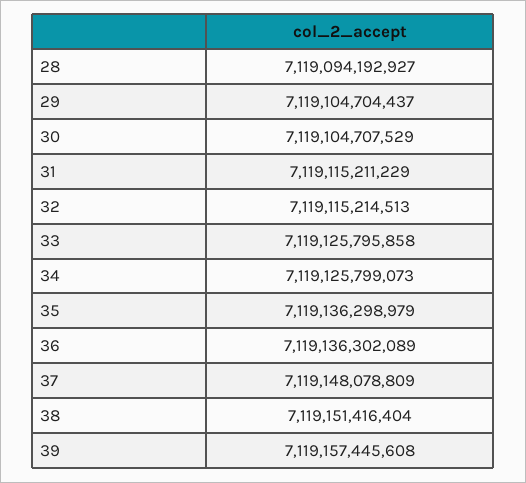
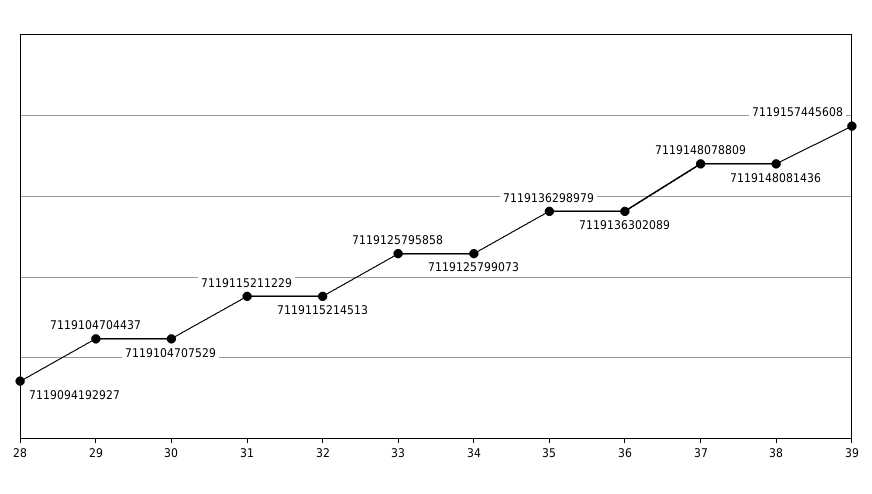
38: 7119151416404 -> 7119148081436

